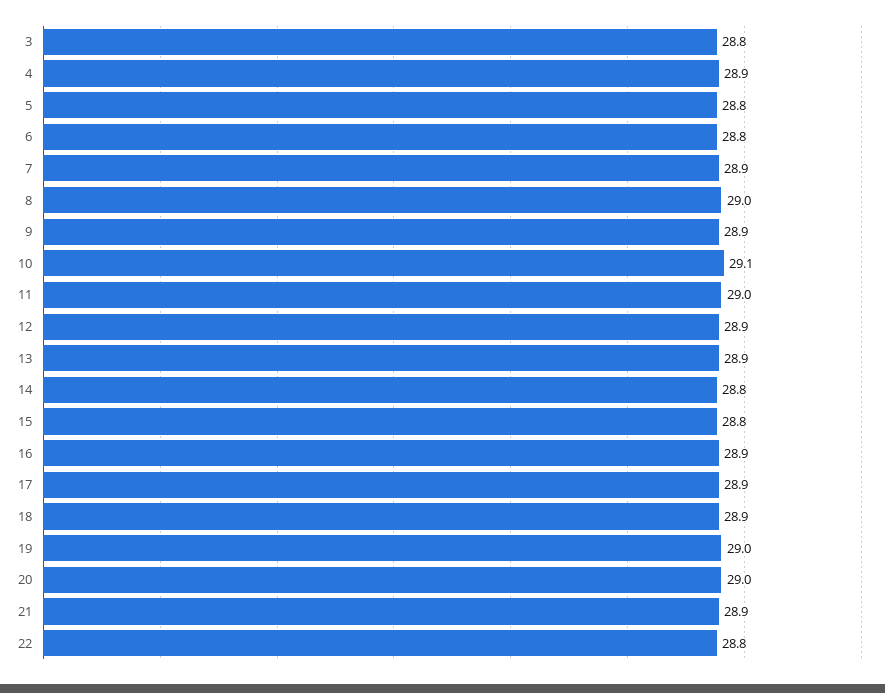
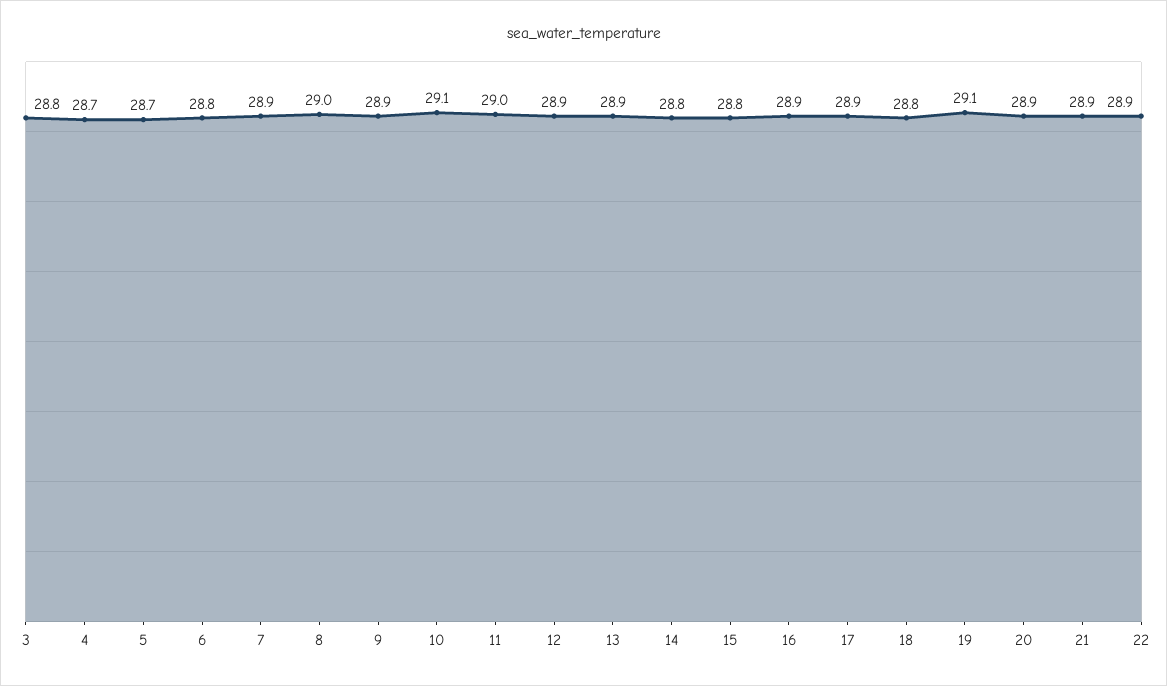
4: 28.9 -> 28.7
5: 28.8 -> 28.7
18: 28.9 -> 28.8
19: 29 -> 29.1
20: 29 -> 28.9
22: 28.8 -> 28.9

